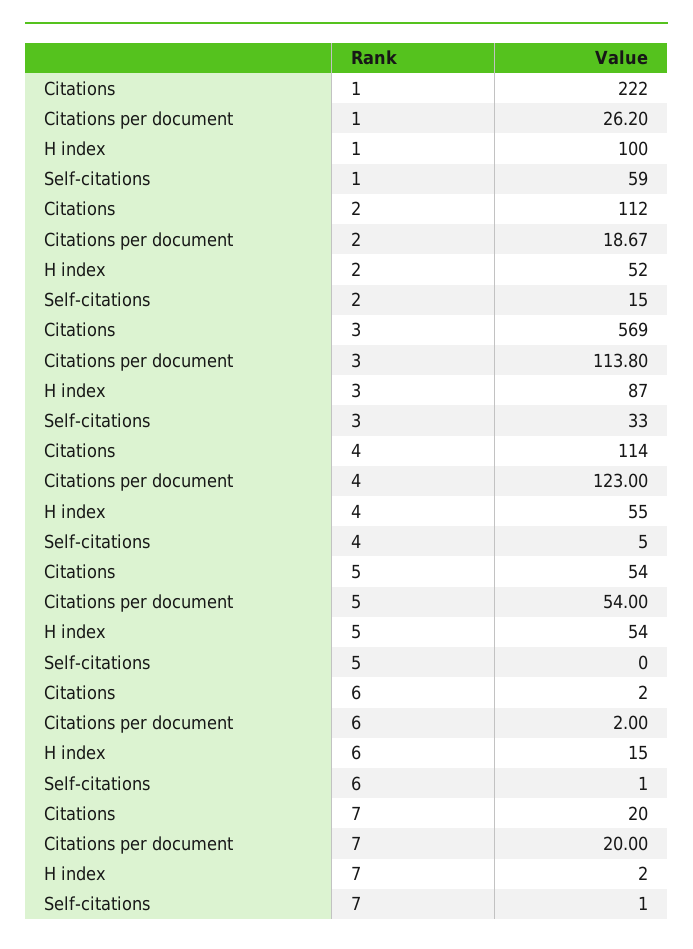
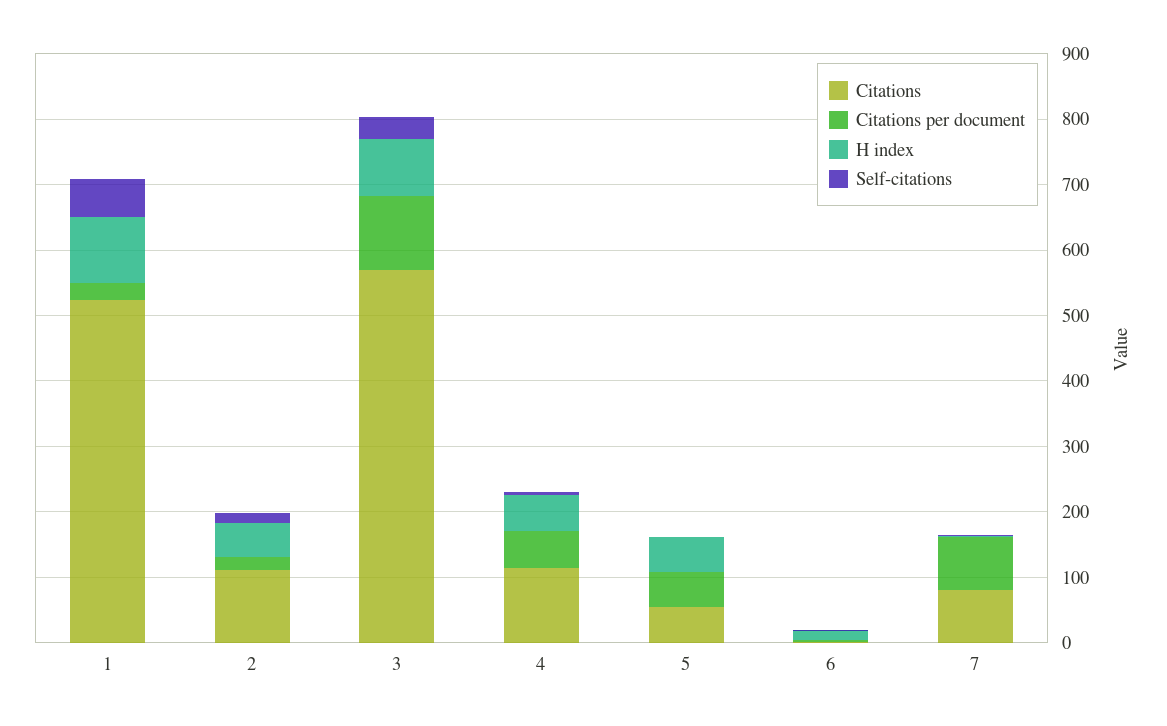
Citations, 1: 222 -> 520
Citations per document, 4: 123 -> 60
Citations, 7: 20 -> 80
Citations per document, 7: 20 -> 80

